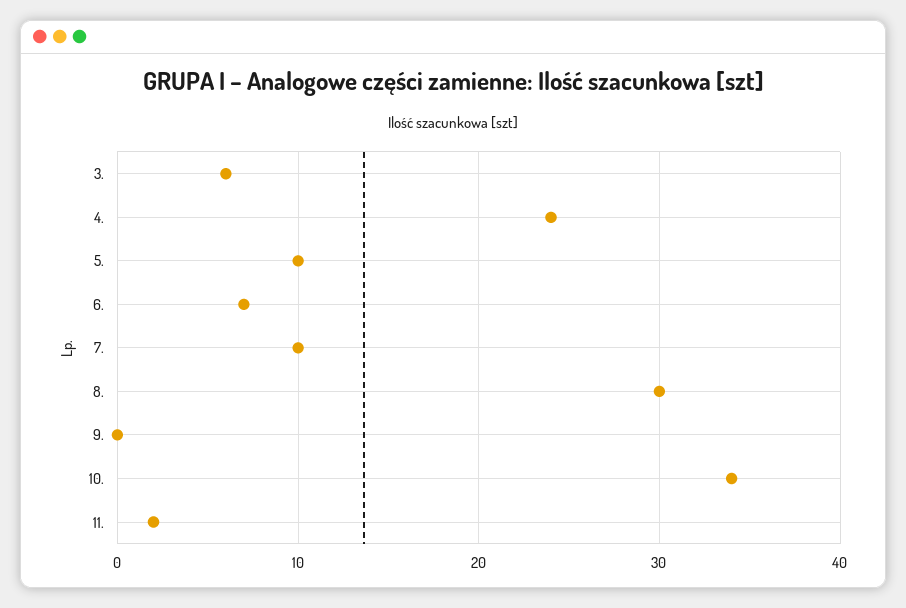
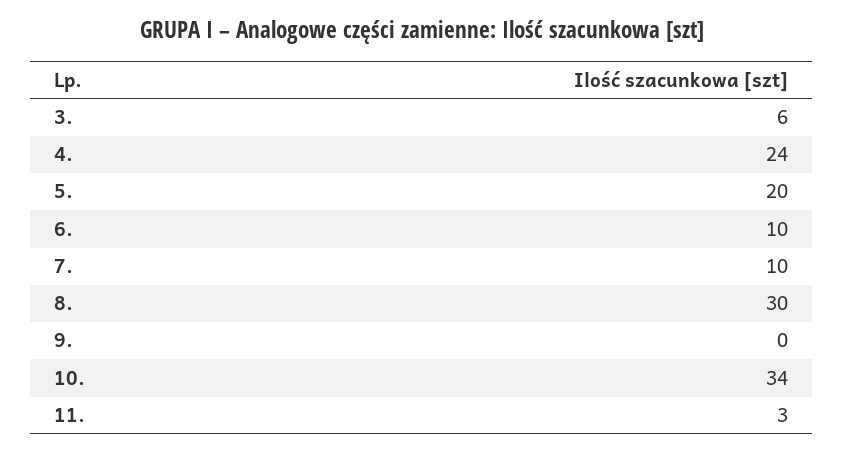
5.: 10 -> 20
6.: 7 -> 10
11.: 2 -> 3

